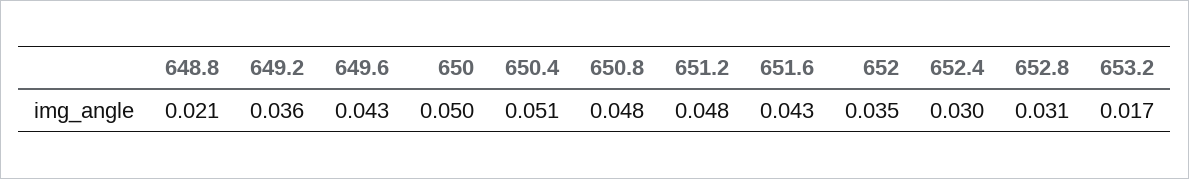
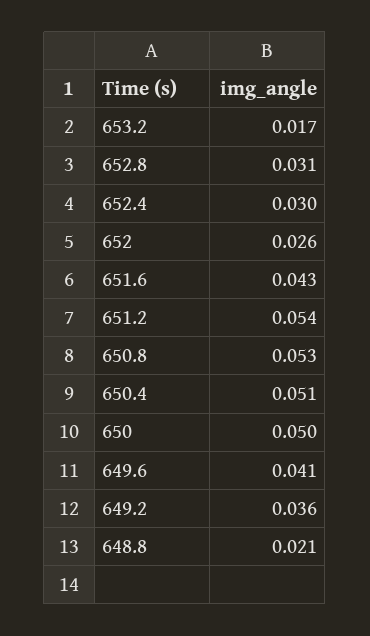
649.6: 0.043 -> 0.041
650.8: 0.048 -> 0.053
651.2: 0.048 -> 0.054
652: 0.035 -> 0.026

